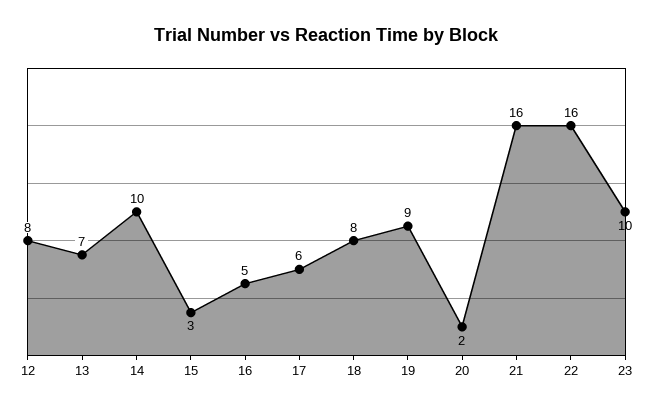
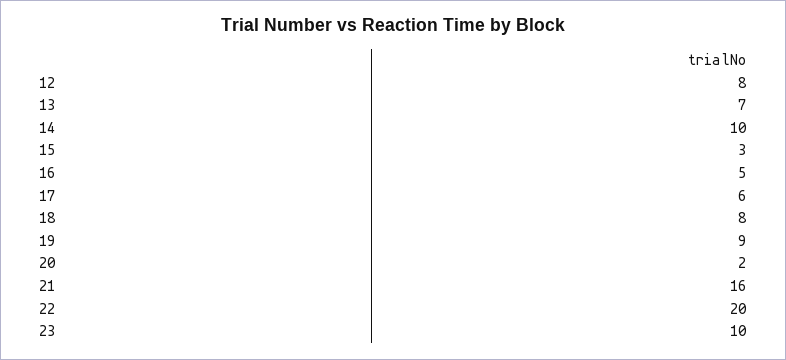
22: 16 -> 20

